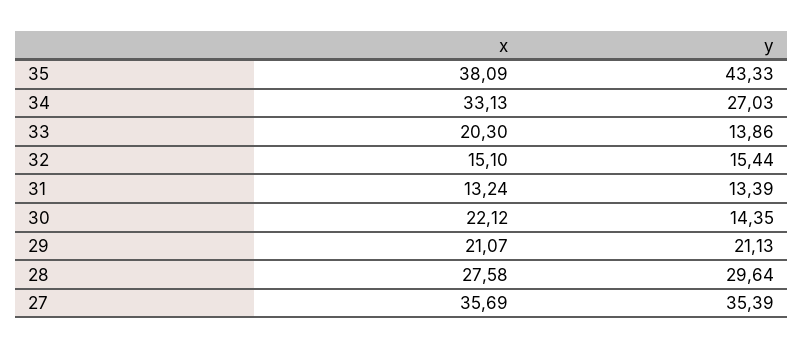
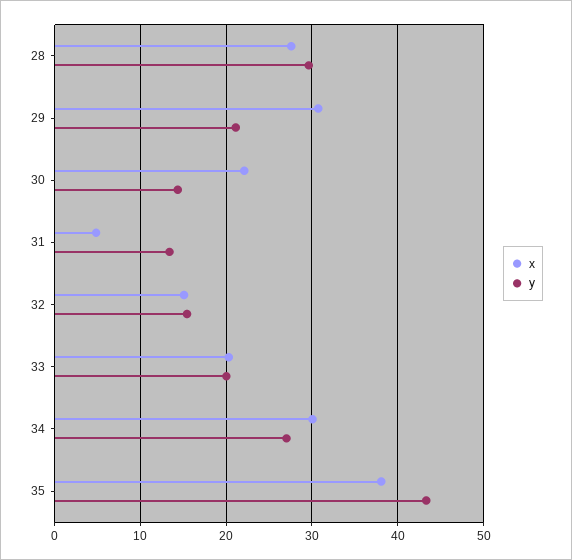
x, 34: 33.13 -> 30
y, 33: 13.86 -> 20
x, 31: 13.24 -> 5
x, 29: 21.07 -> 31
x, 27: 35.69 -> none
y, 27: 35.39 -> none

